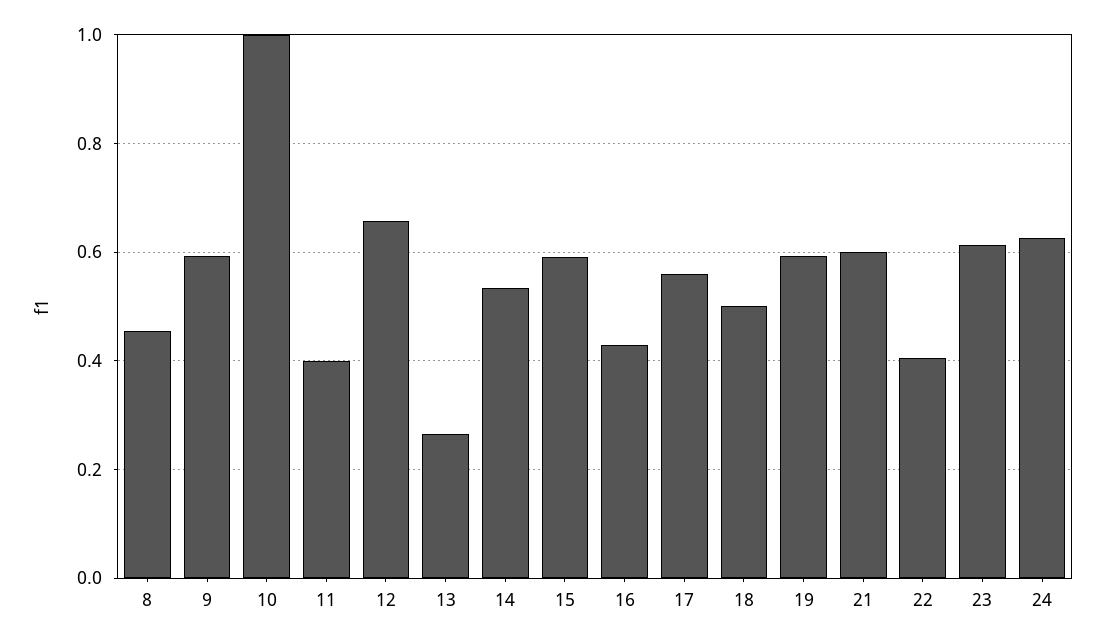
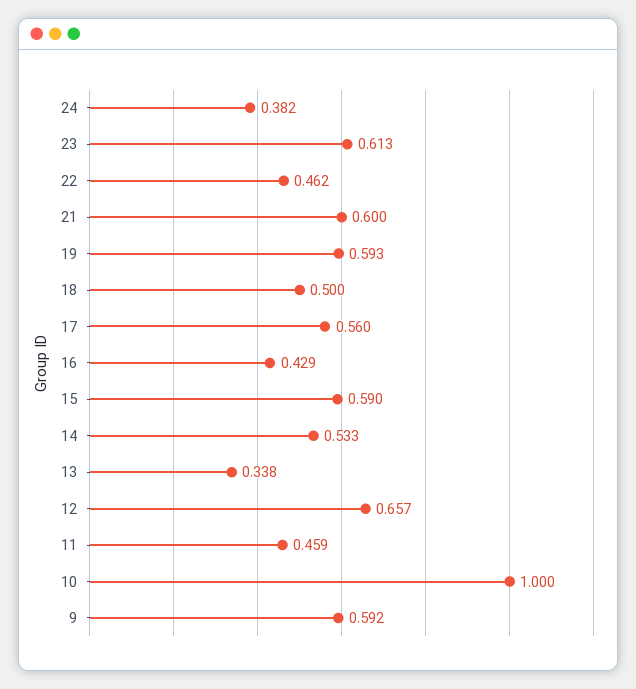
8: 0.46 -> none
11: 0.4 -> 0.459
13: 0.26 -> 0.338
22: 0.4 -> 0.462
24: 0.62 -> 0.382

